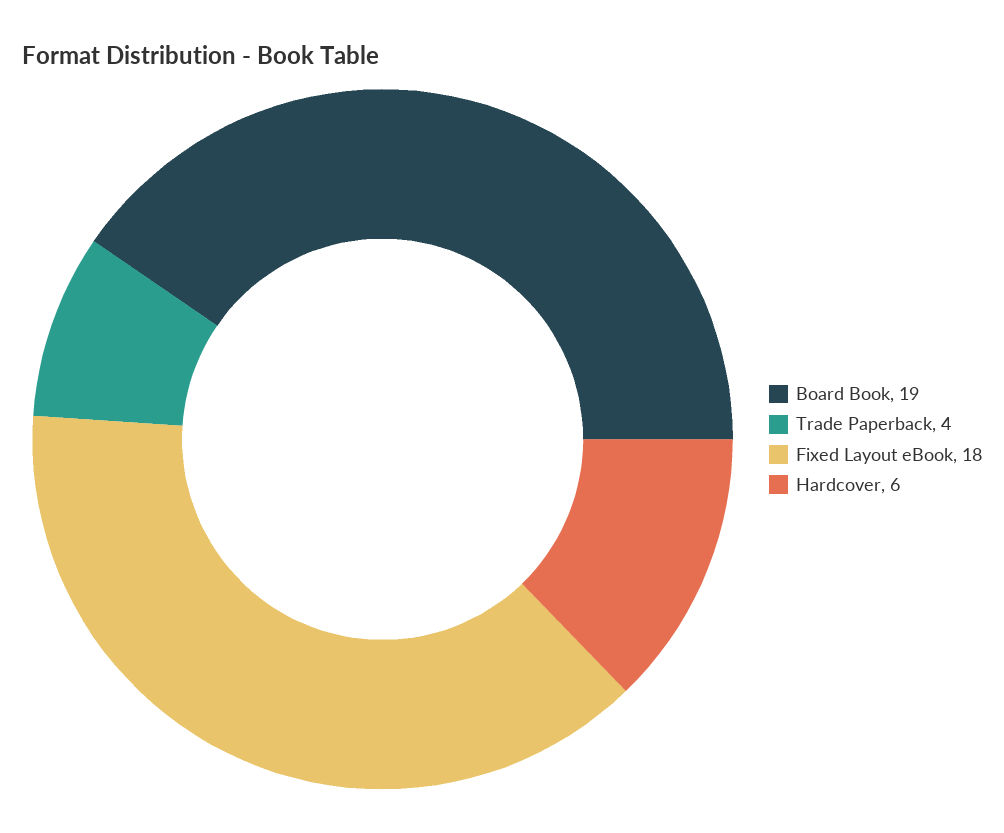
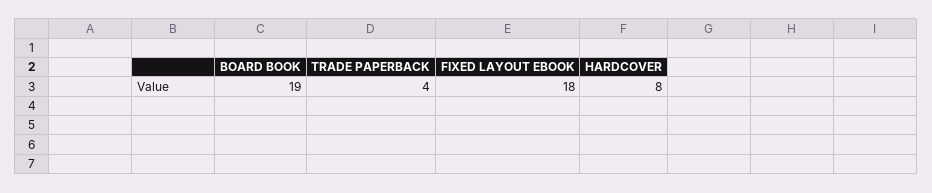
Hardcover: 6 -> 8

